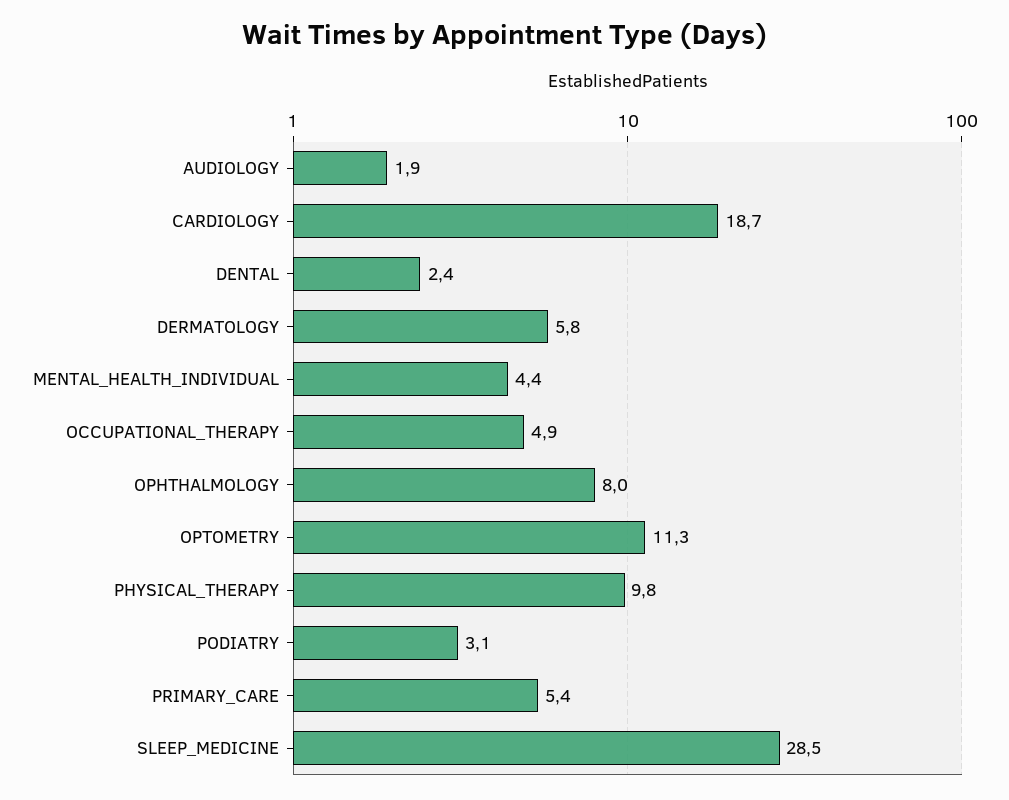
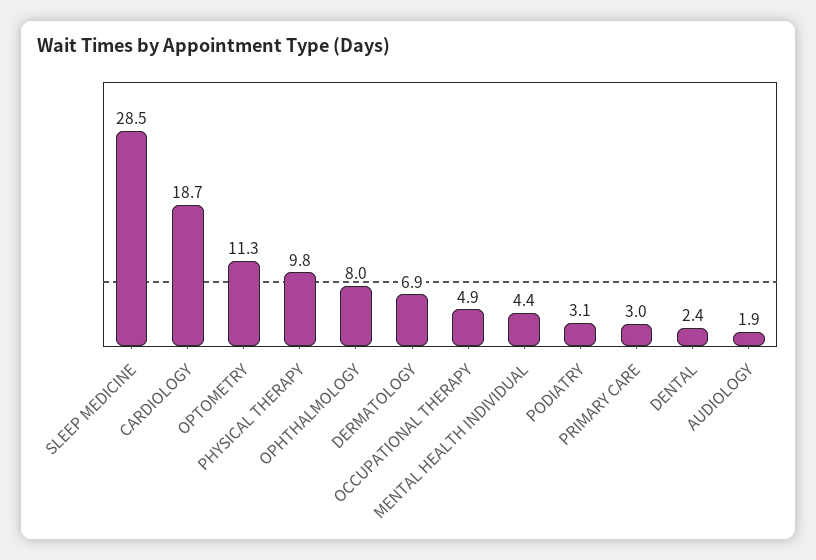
DERMATOLOGY: 5.8 -> 6.9
PRIMARY_CARE: 5.4 -> 3

